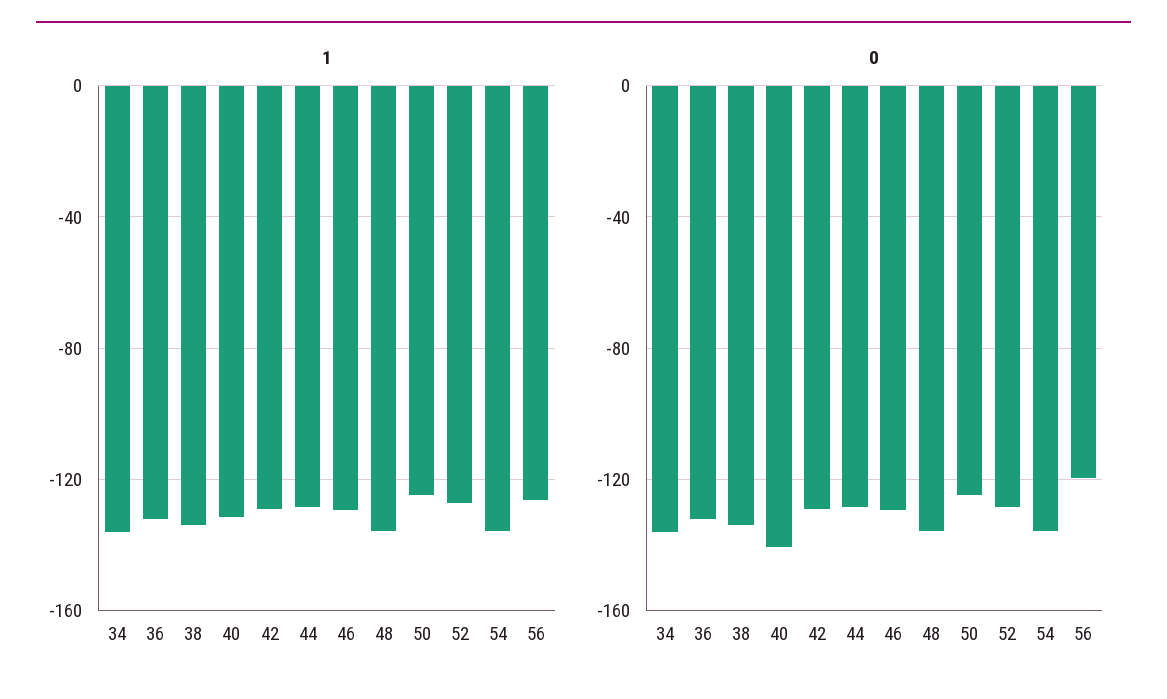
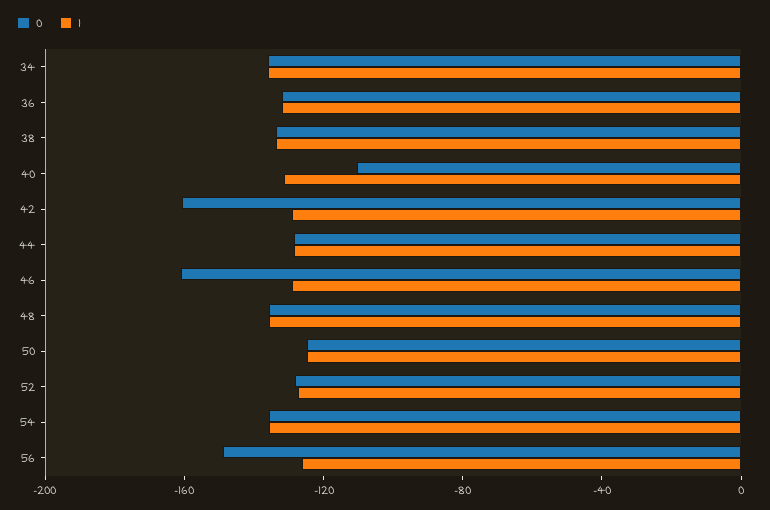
0, 40: -140 -> -110
0, 42: -130 -> -160
0, 46: -130 -> -160
0, 56: -120 -> -150

